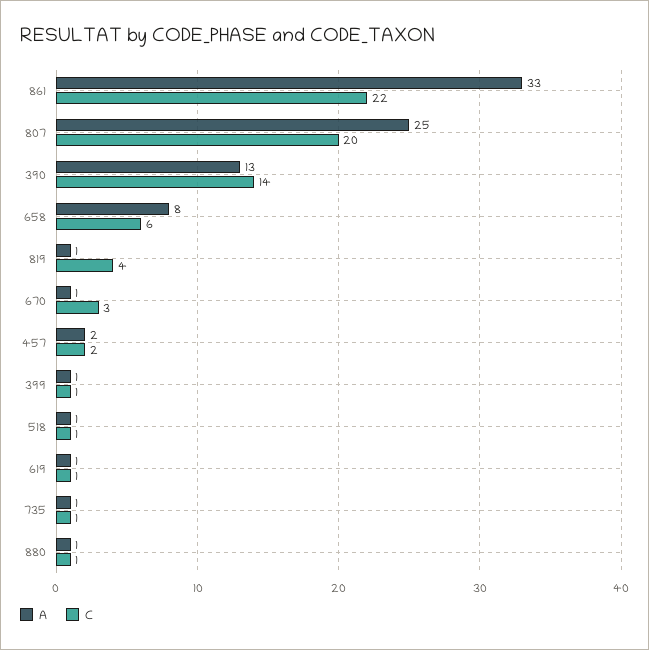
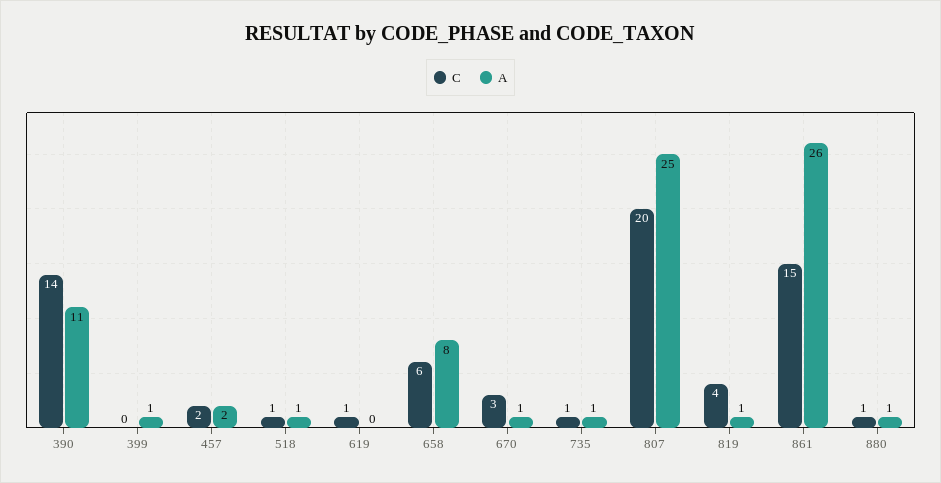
A, 861: 33 -> 26
C, 861: 22 -> 15
A, 390: 13 -> 11
C, 399: 1 -> 0
A, 619: 1 -> 0

